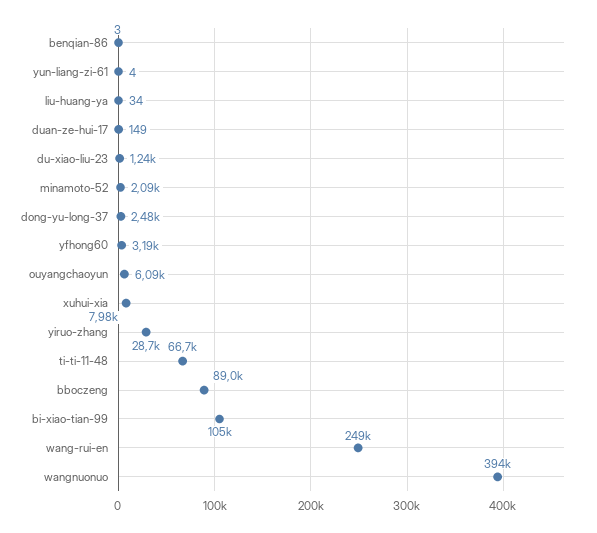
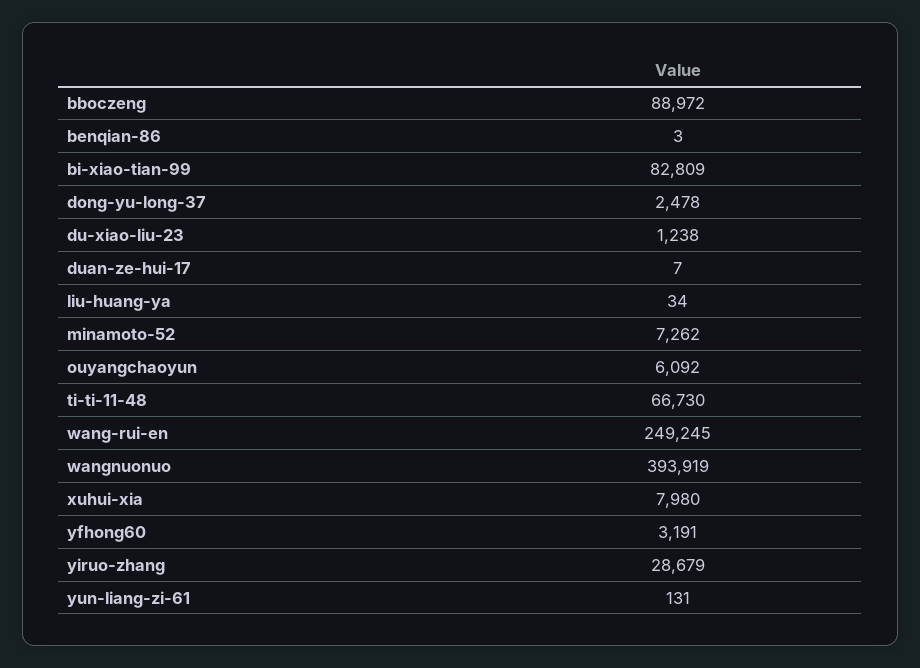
yun-liang-zi-61: 4 -> 131
duan-ze-hui-17: 149 -> 7
minamoto-52: 2090 -> 7262
bi-xiao-tian-99: 105000 -> 82809

